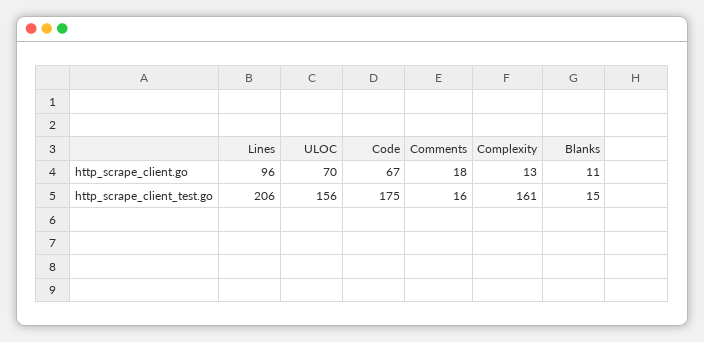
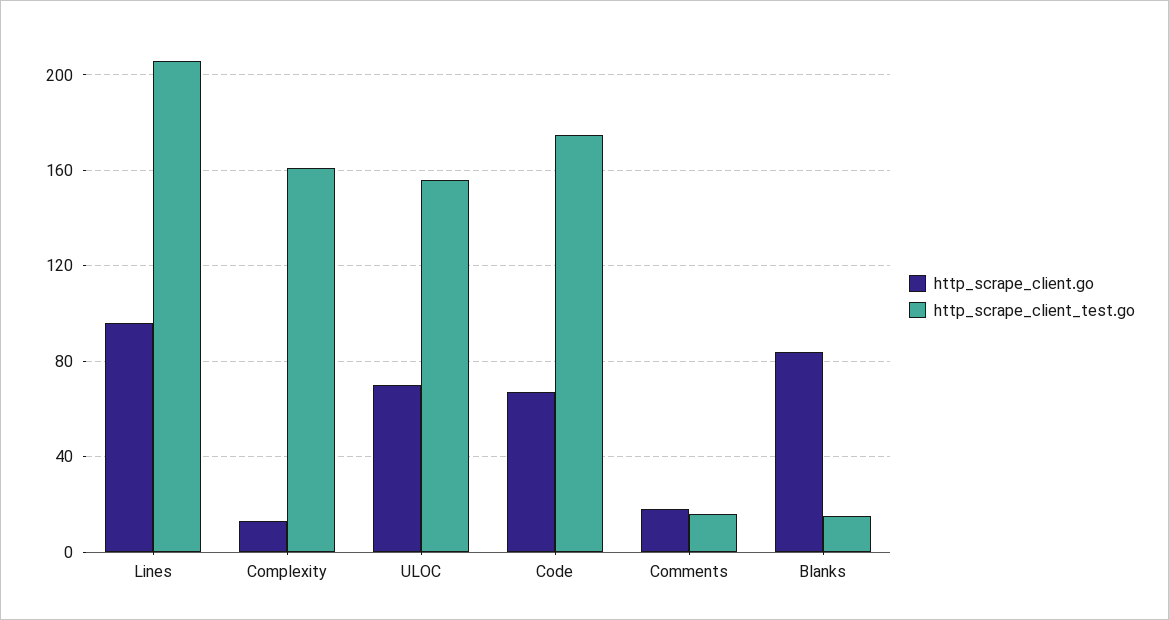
http_scrape_client.go, Blanks: 11 -> 85

